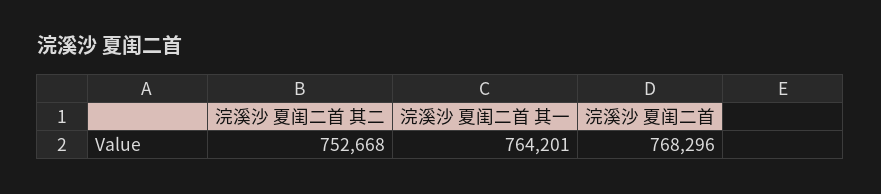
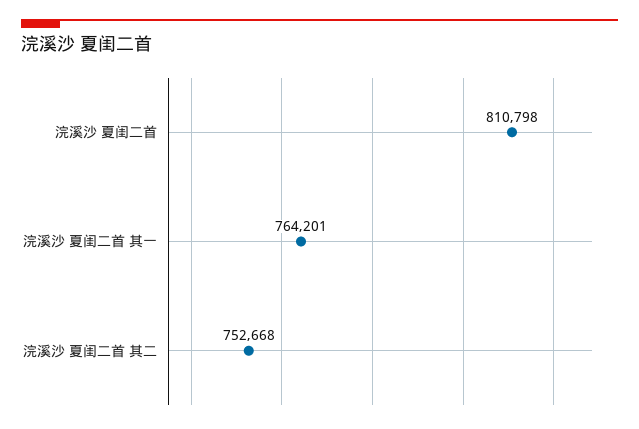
浣溪沙 夏闺二首: 768296 -> 810798

